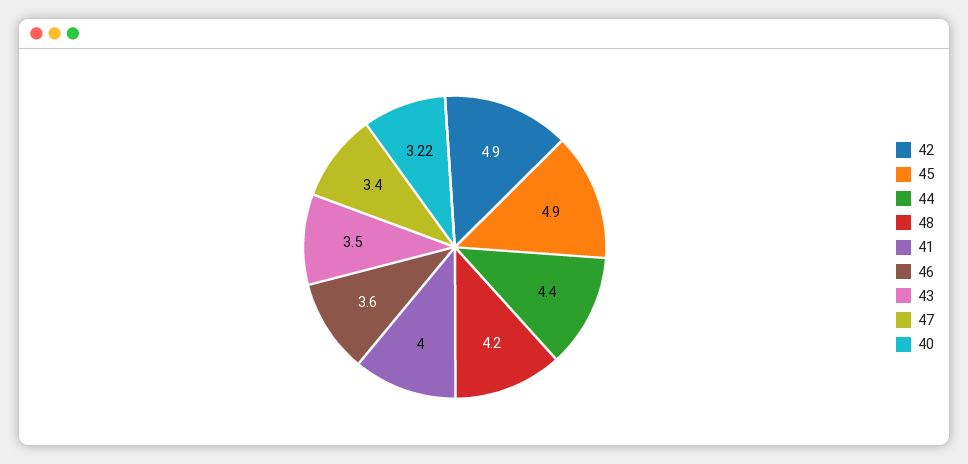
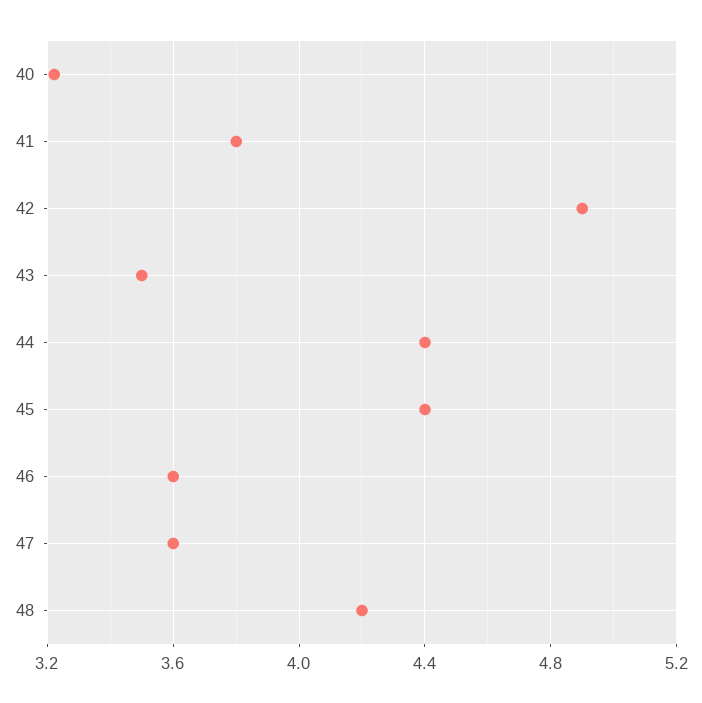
45: 4.9 -> 4.4
41: 4 -> 3.8
47: 3.4 -> 3.6

